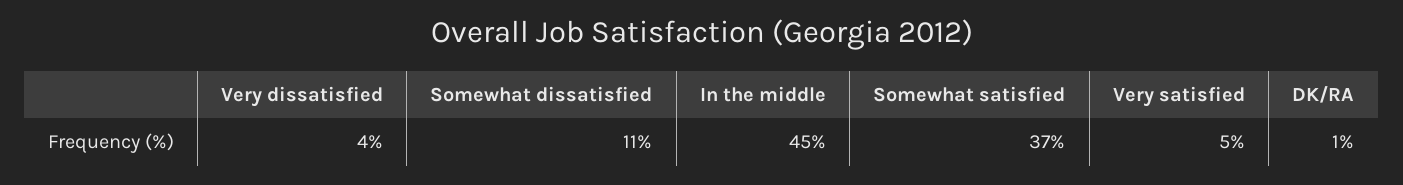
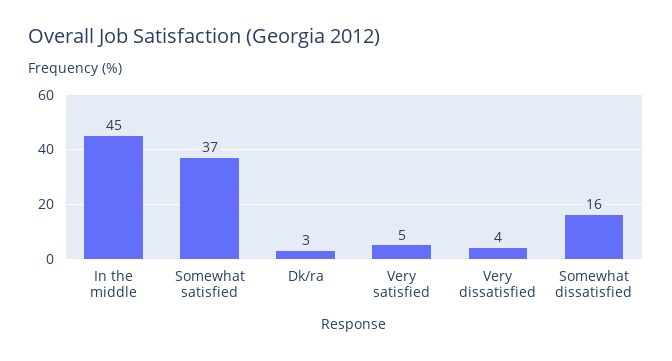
Somewhat dissatisfied: 11 -> 16
DK/RA: 1 -> 3

